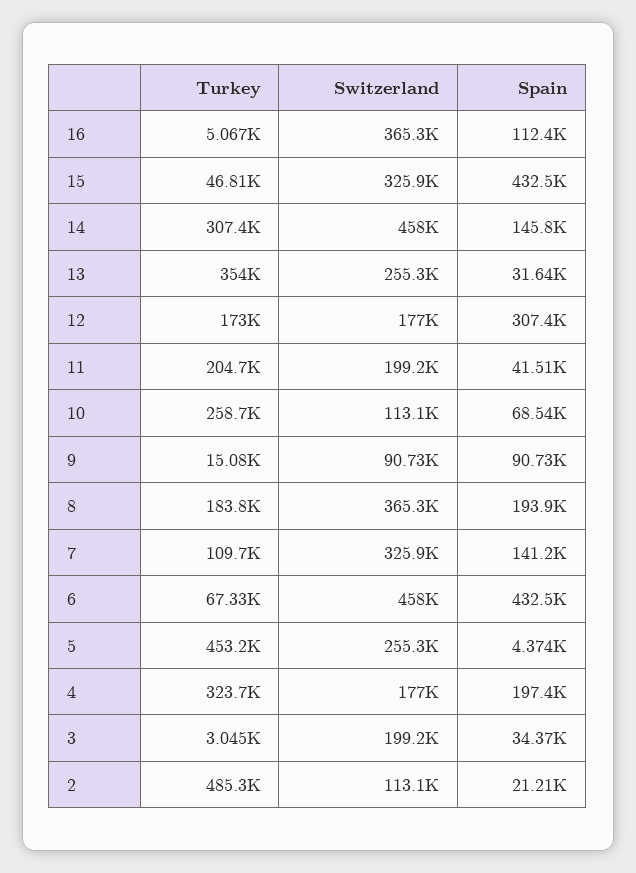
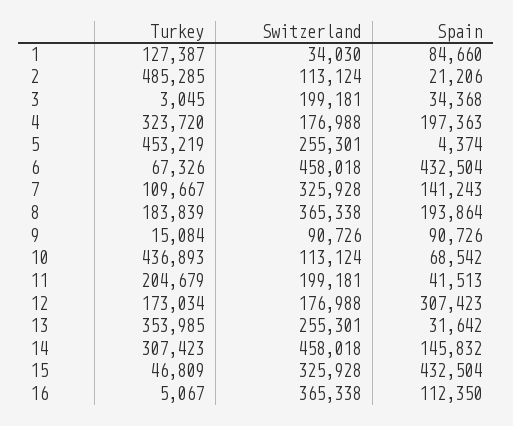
Turkey, 10: 258700 -> 436893
Turkey, 1: none -> 127387
Switzerland, 1: none -> 34030
Spain, 1: none -> 84660

